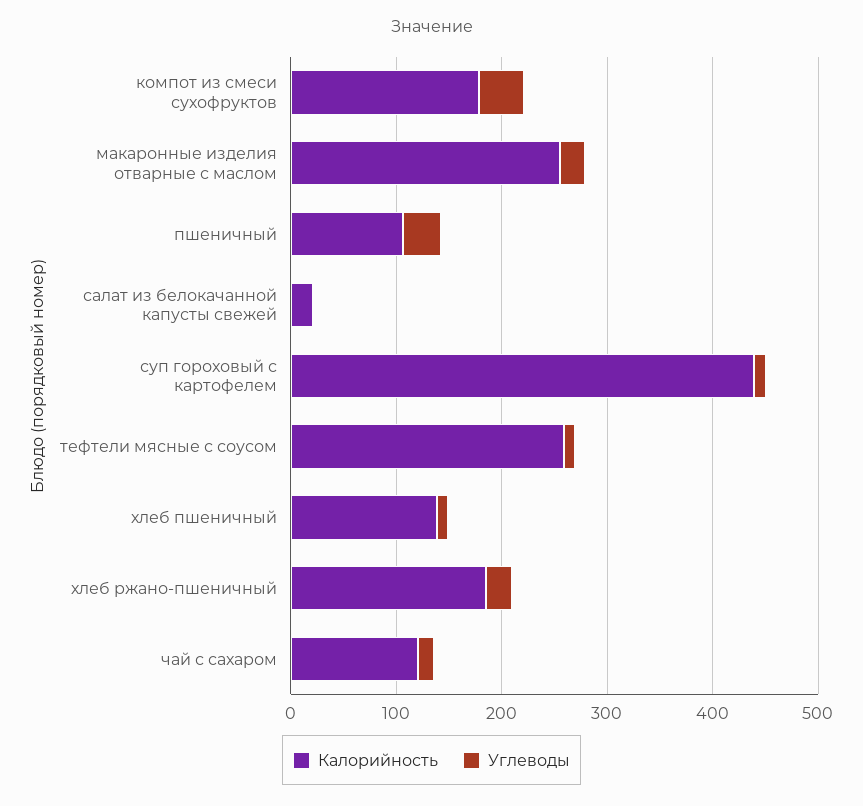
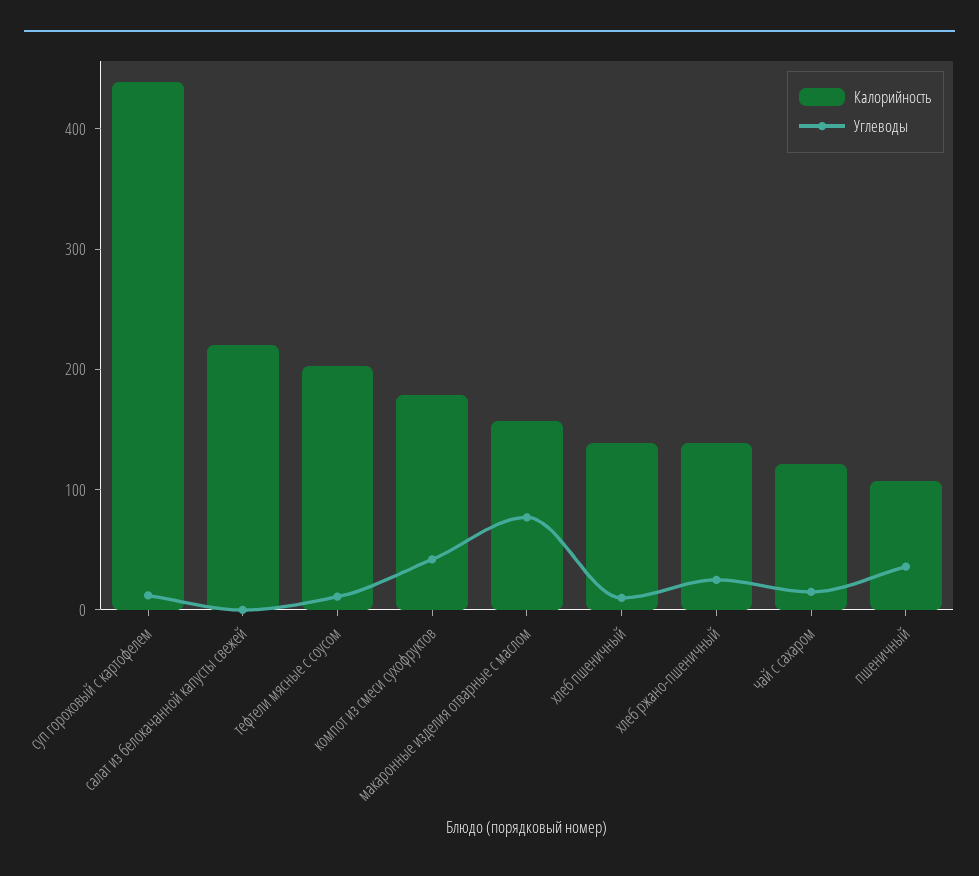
Калорийность, макаронные изделия отварные с маслом: 260 -> 160
Углеводы, макаронные изделия отварные с маслом: 20 -> 80
Калорийность, салат из белокачанной капусты свежей: 20 -> 220
Калорийность, тефтели мясные с соусом: 260 -> 200
Калорийность, хлеб ржано-пшеничный: 180 -> 140

